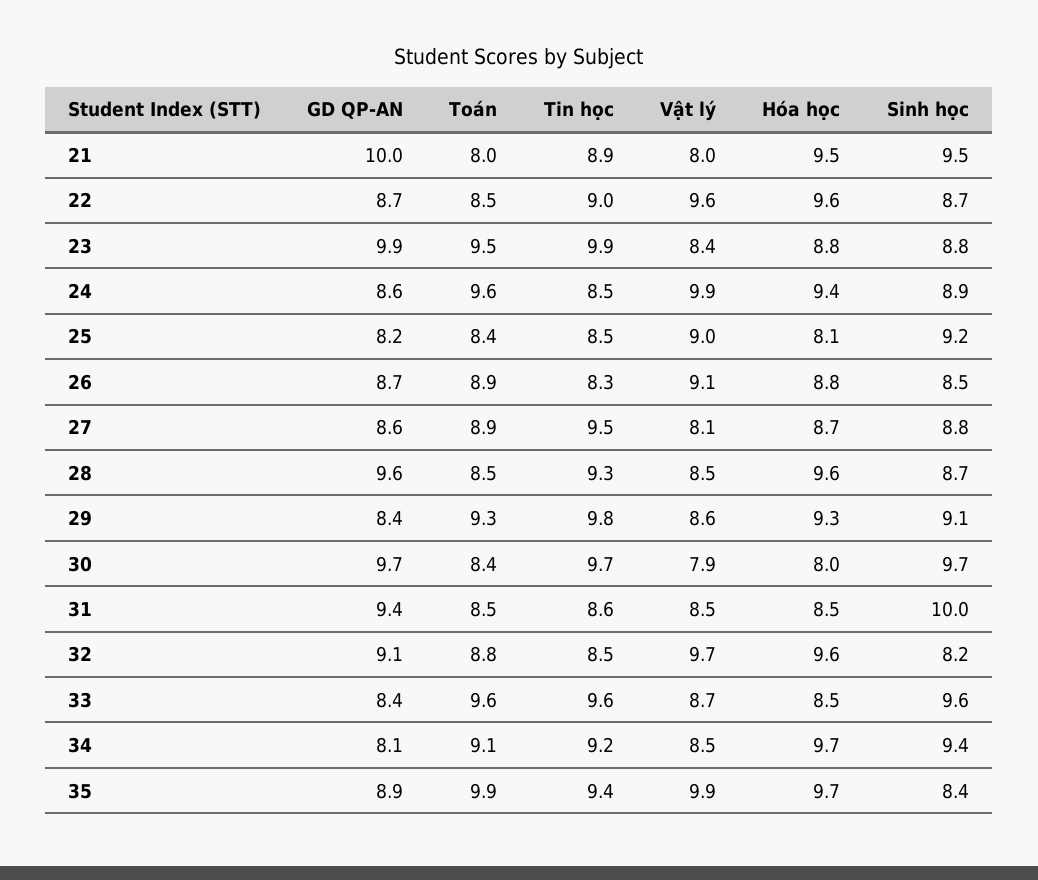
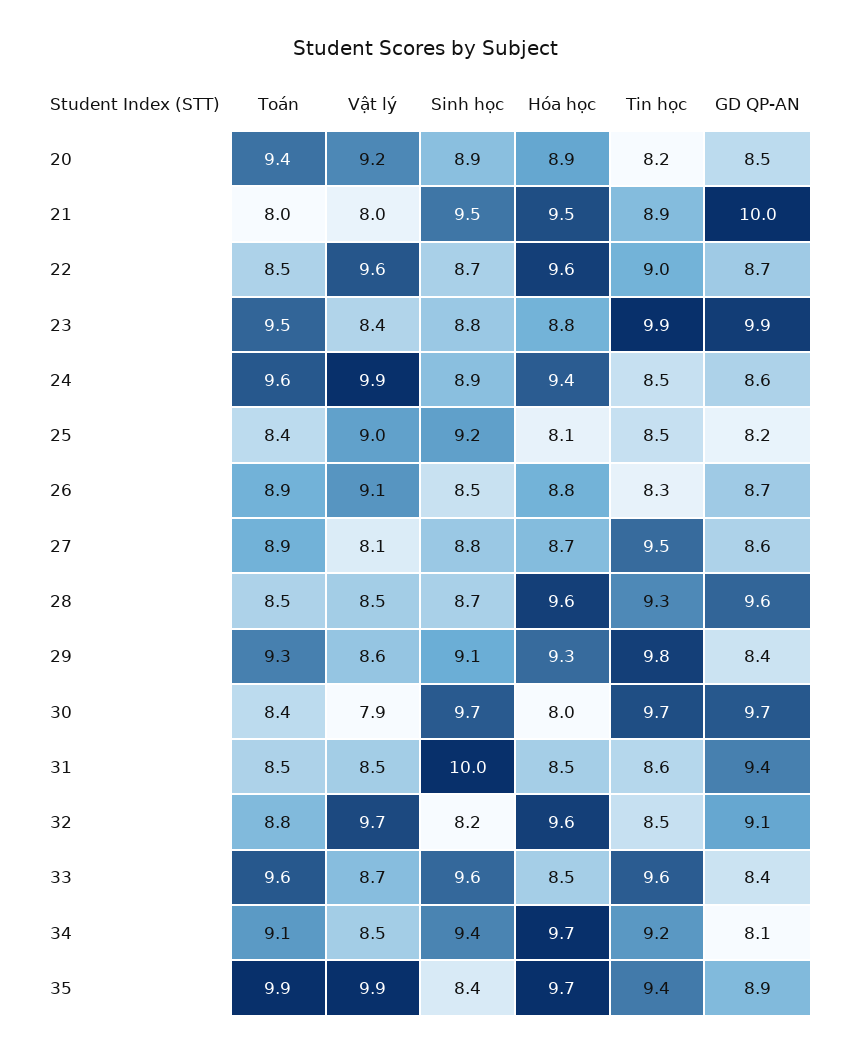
Toán, 20: none -> 9.4
Vật lý, 20: none -> 9.2
Sinh học, 20: none -> 8.9
Hóa học, 20: none -> 8.9
Tin học, 20: none -> 8.2
GD QP-AN, 20: none -> 8.5

